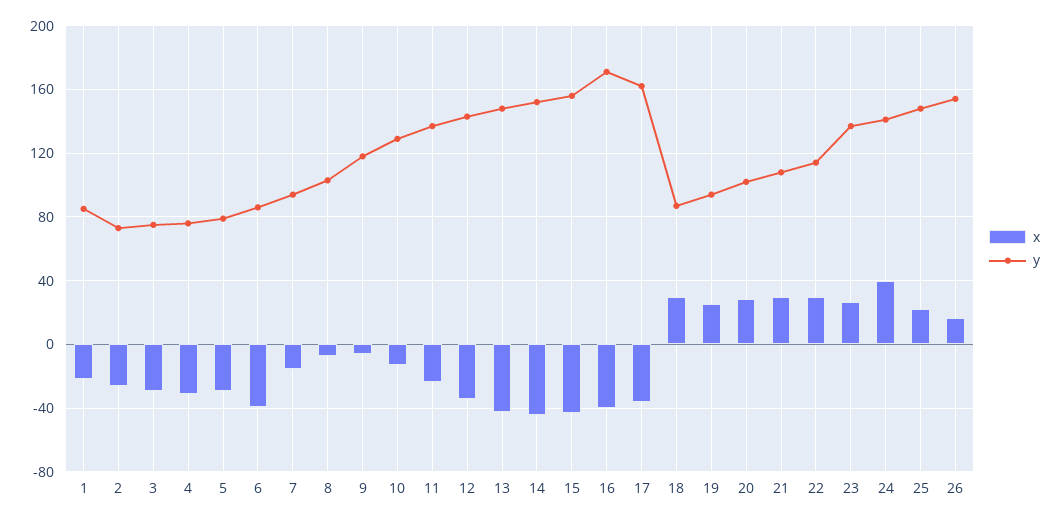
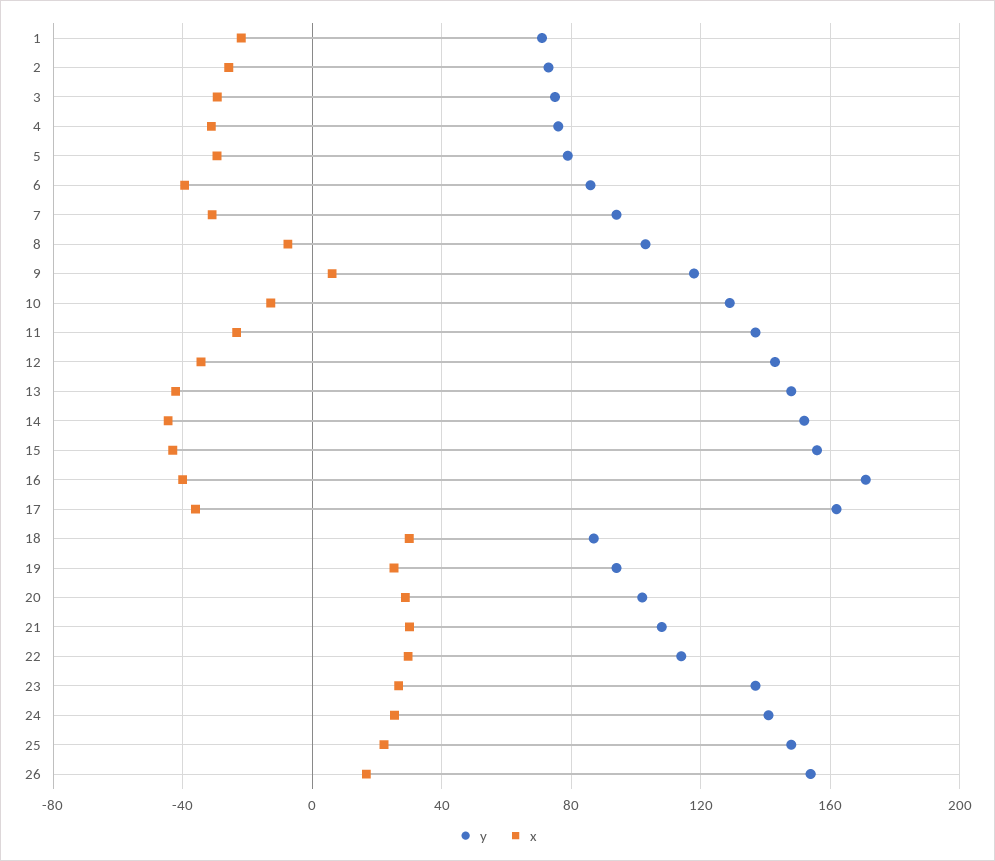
y, 1: 85 -> 70
x, 7: -15 -> -30
x, 9: -5 -> 5
x, 24: 40 -> 25

